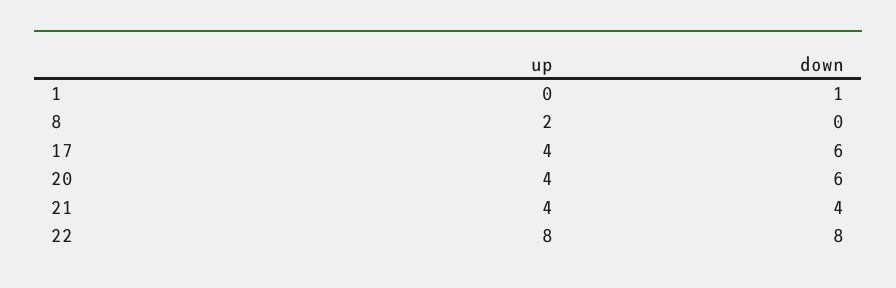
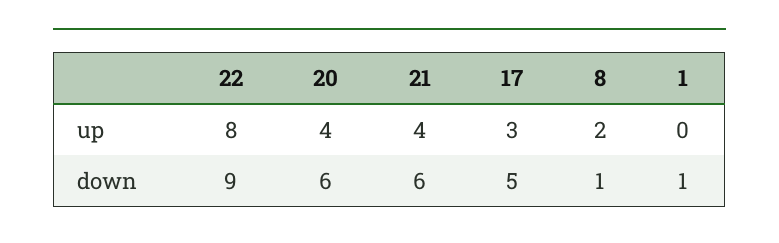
down, 8: 0 -> 1
up, 17: 4 -> 3
down, 17: 6 -> 5
down, 21: 4 -> 6
down, 22: 8 -> 9

